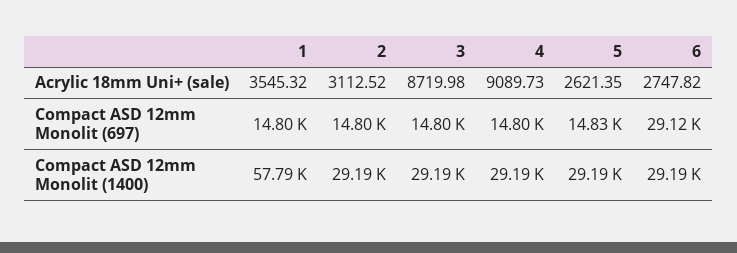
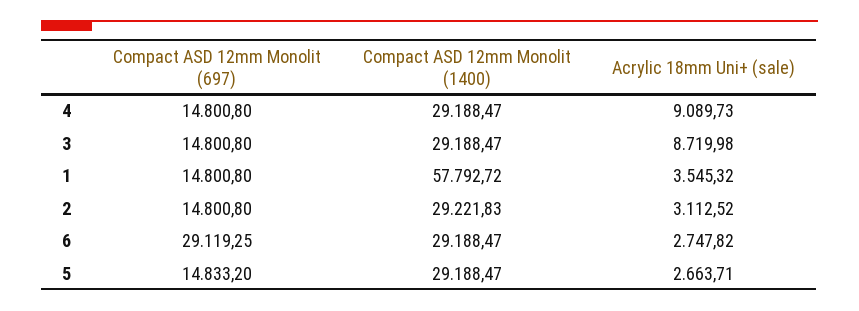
5, Acrylic 18mm Uni+ (sale): 2621.35 -> 2663.71
2, Compact ASD 12mm Monolit (1400): 29190 -> 29221.83

